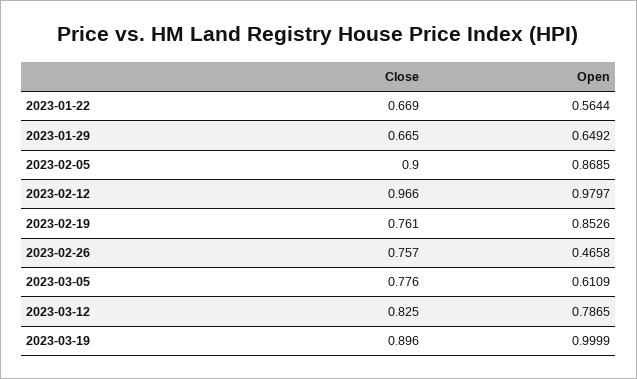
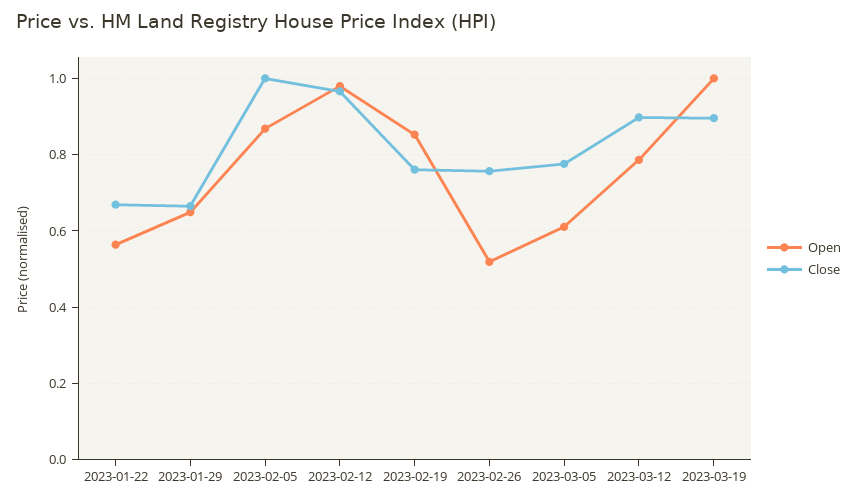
Close, 2023-02-05: 0.9 -> 1
Open, 2023-02-26: 0.4658 -> 0.52
Close, 2023-03-12: 0.825 -> 0.9

